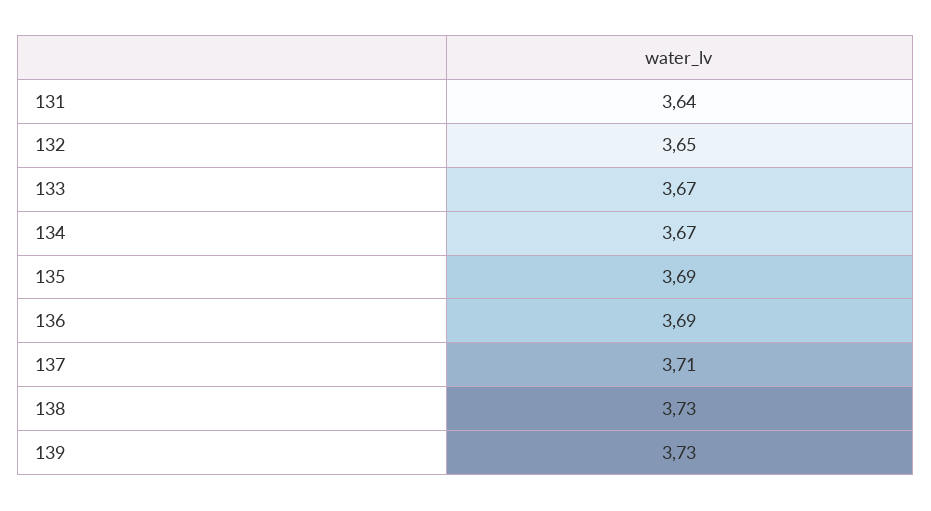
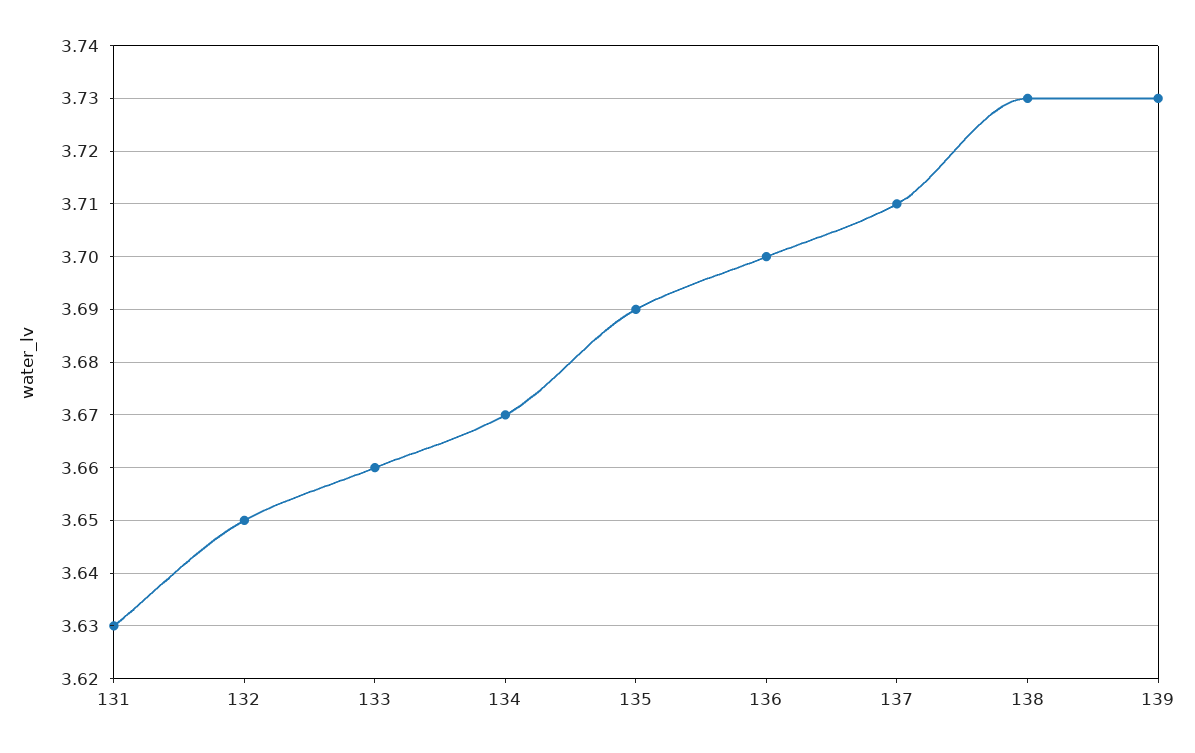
131: 3.64 -> 3.63
133: 3.67 -> 3.66
136: 3.69 -> 3.7

